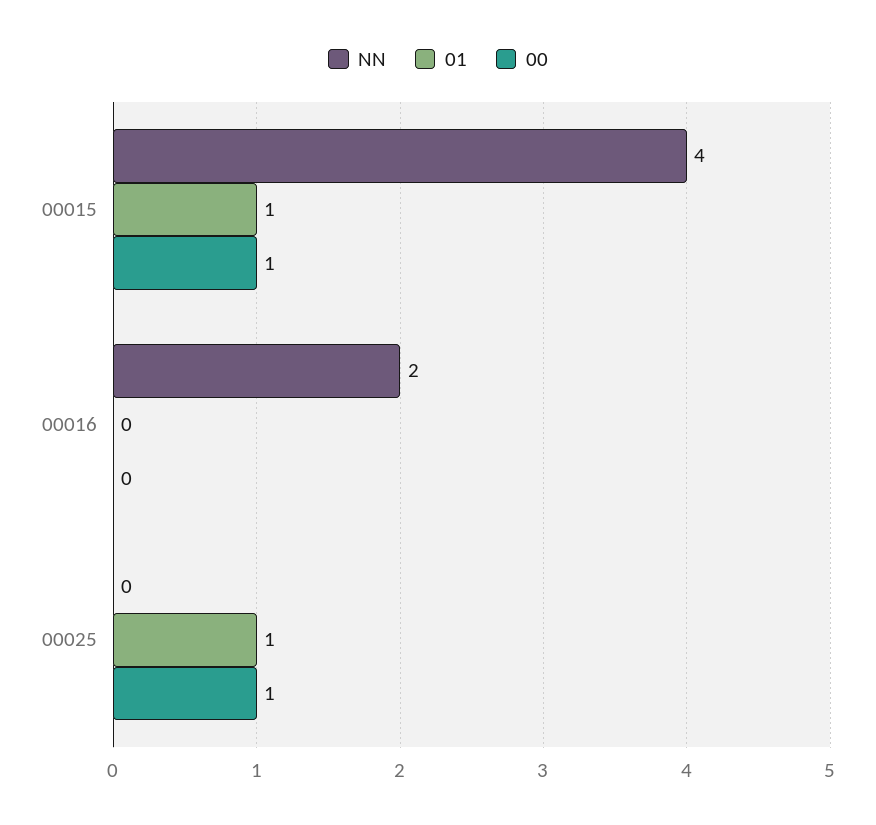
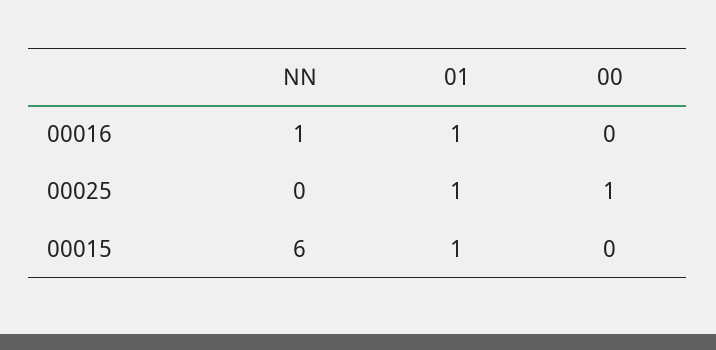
NN, 00015: 4 -> 6
00, 00015: 1 -> 0
NN, 00016: 2 -> 1
01, 00016: 0 -> 1

